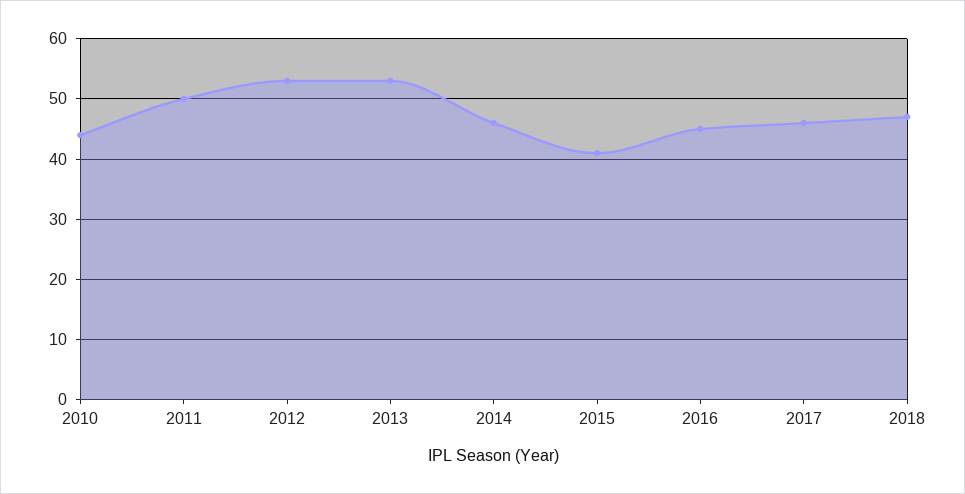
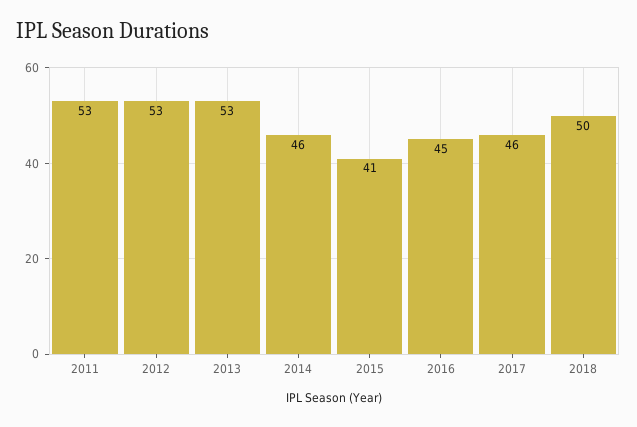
2010: 44 -> none
2011: 50 -> 53
2018: 47 -> 50

